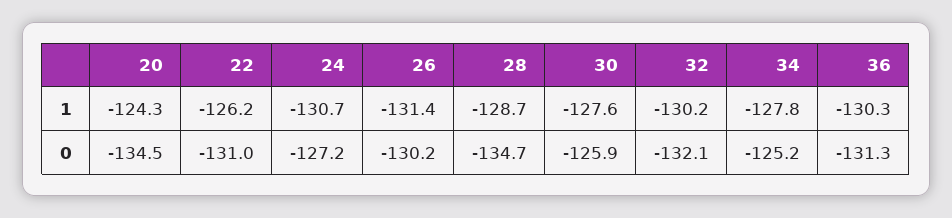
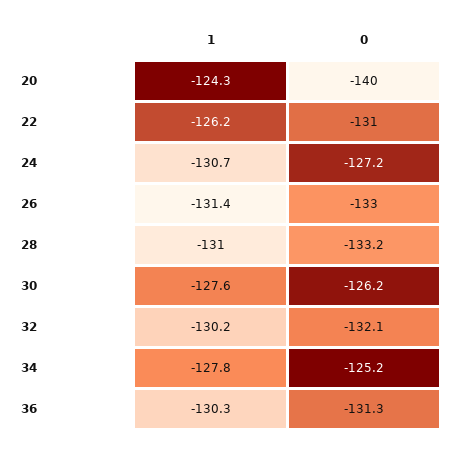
28, 1: -128.7 -> -131
20, 0: -134.5 -> -140
26, 0: -130.2 -> -133
28, 0: -134.7 -> -133.2
30, 0: -125.9 -> -126.2

